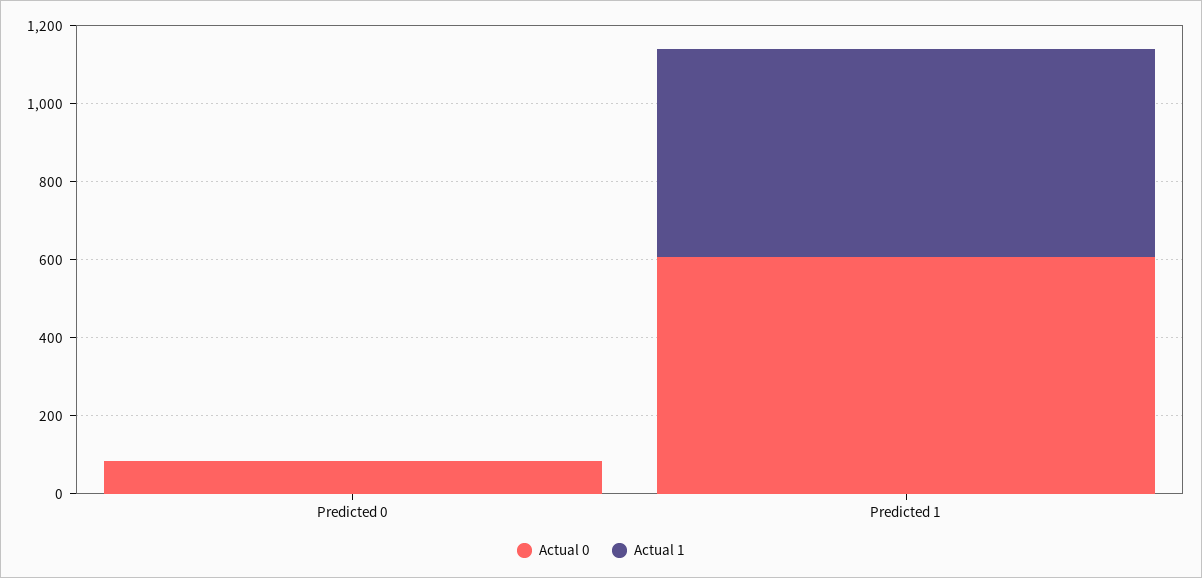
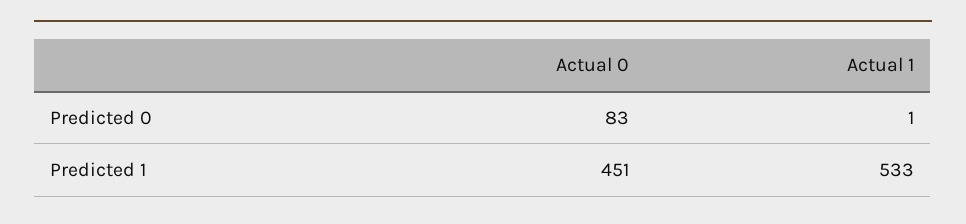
Actual 0, Predicted 1: 600 -> 451

